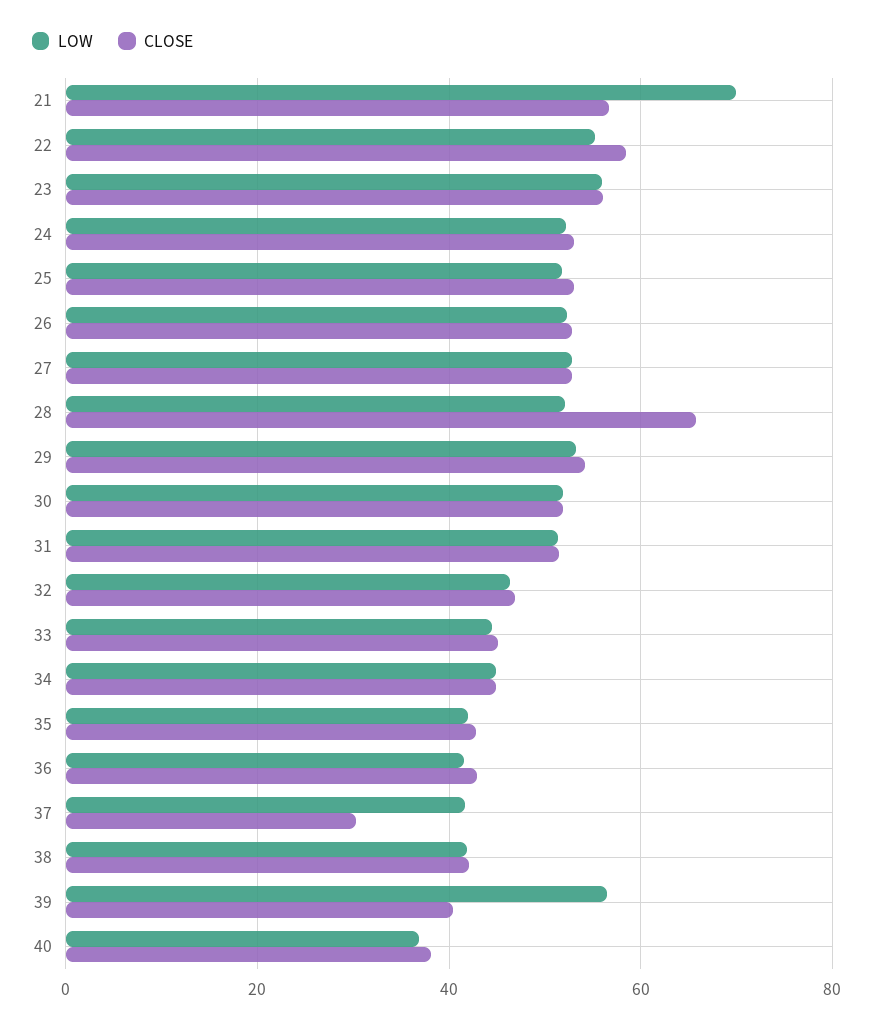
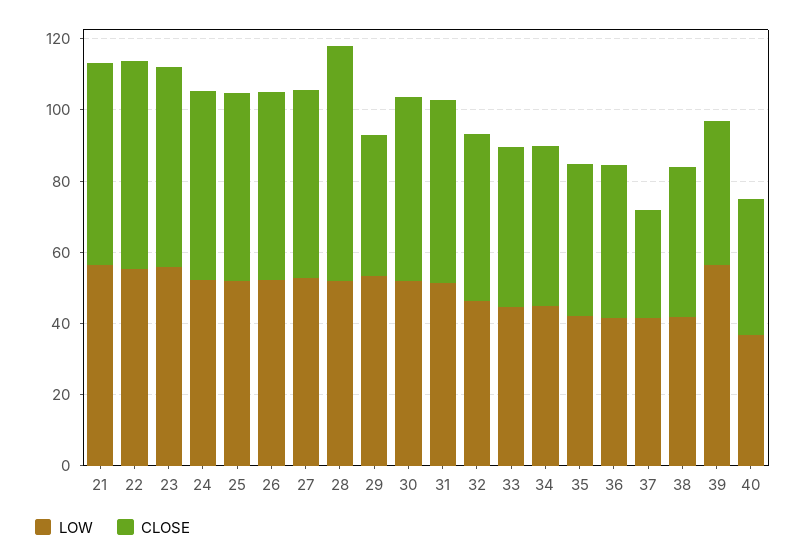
LOW, 21: 70 -> 55
CLOSE, 29: 54 -> 40

